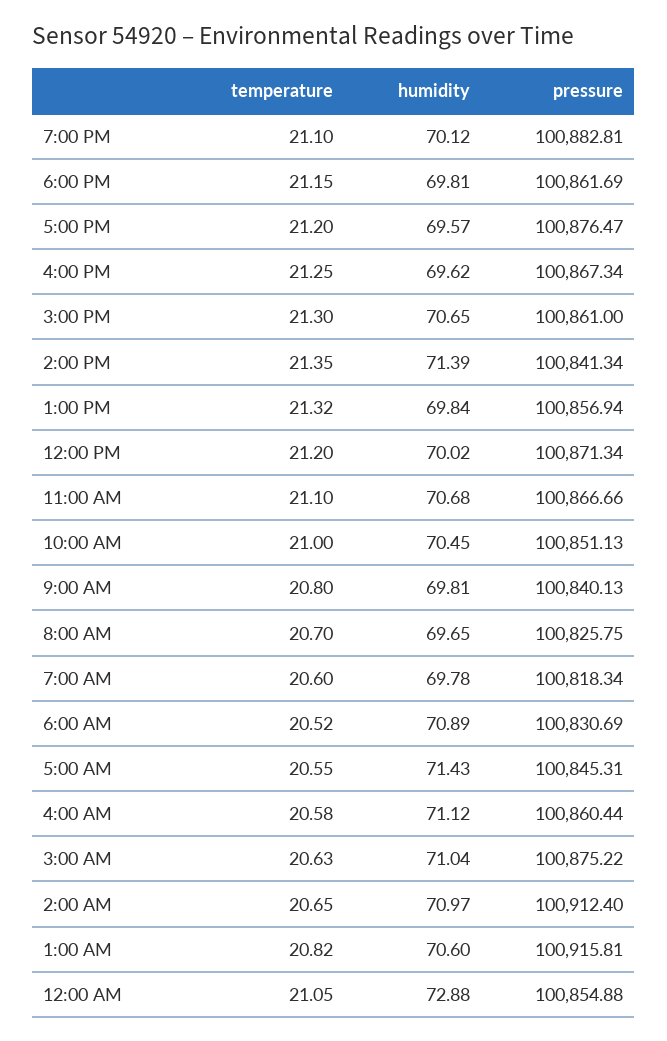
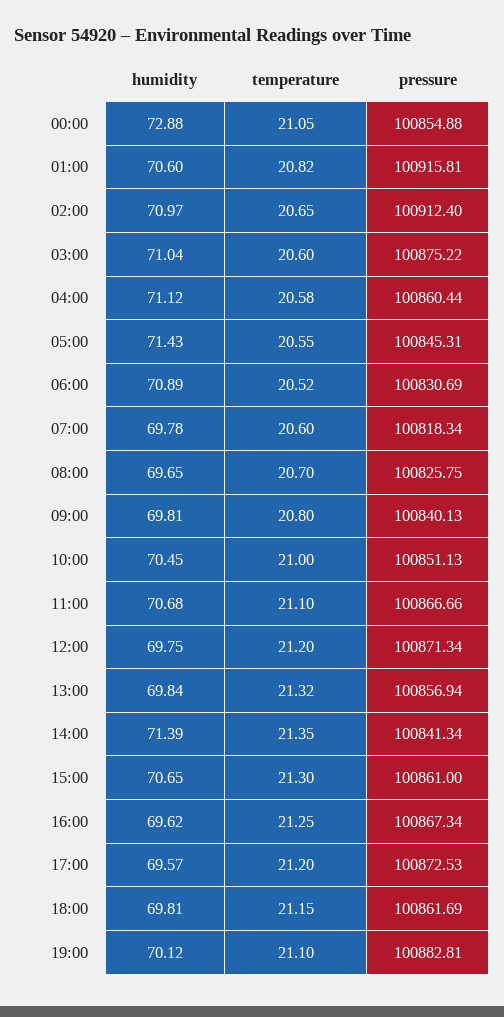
pressure, 5:00 PM: 100876.47 -> 100872.53
humidity, 12:00 PM: 70.02 -> 69.75
temperature, 3:00 AM: 20.63 -> 20.6

